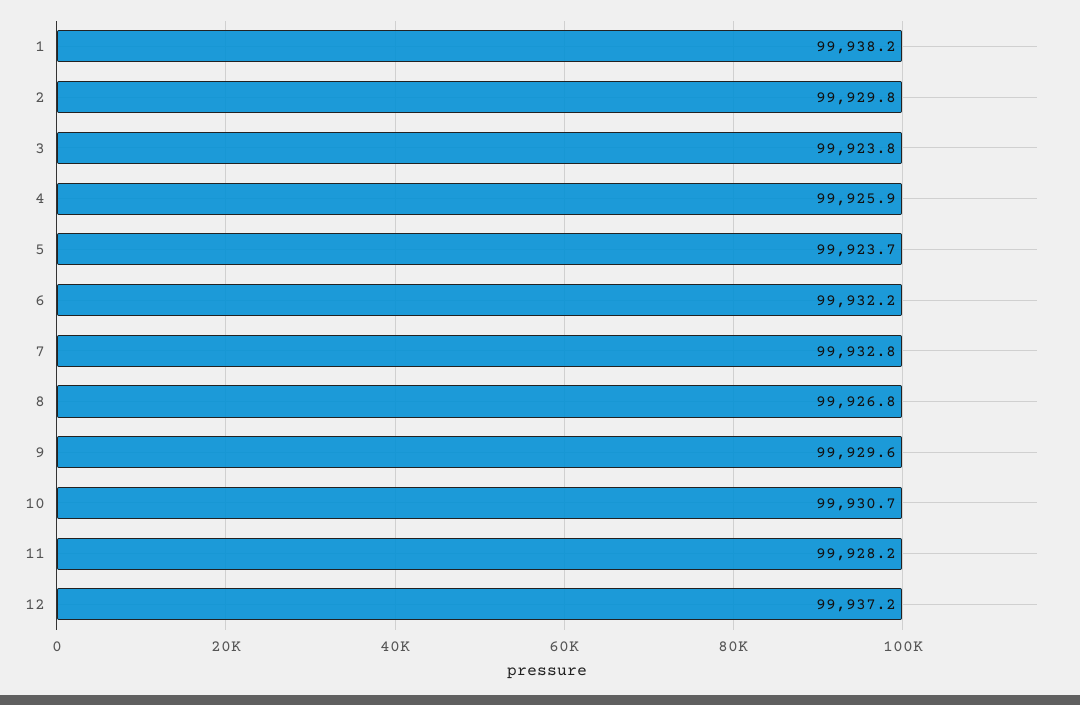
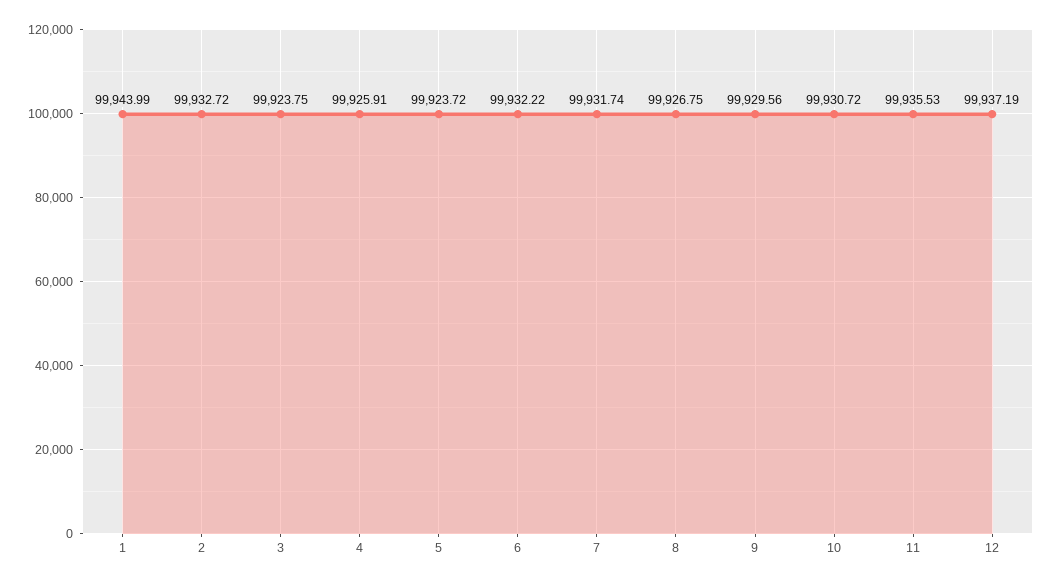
1: 99938.2 -> 99943.99
2: 99929.8 -> 99932.72
7: 99932.8 -> 99931.74
11: 99928.2 -> 99935.53

